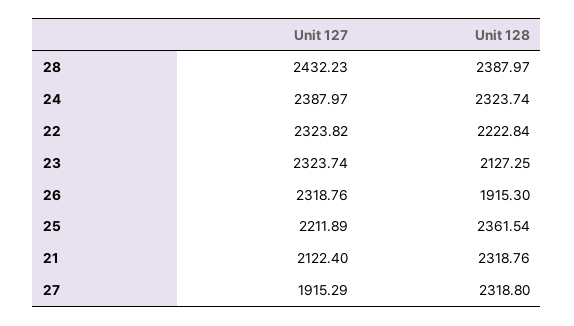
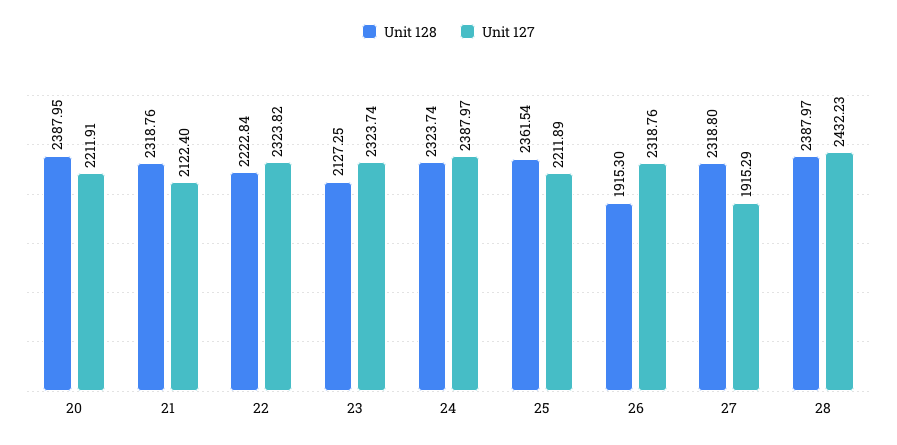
Unit 128, 20: none -> 2387.95
Unit 127, 20: none -> 2211.91

